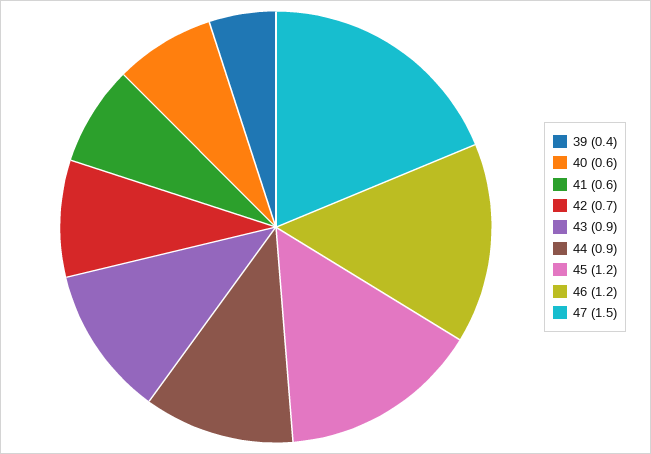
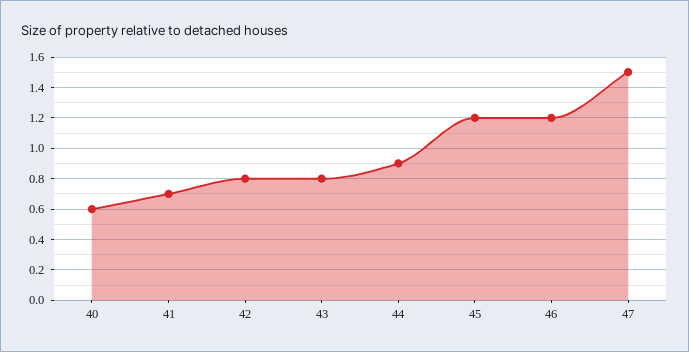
39: 0.4 -> none
41: 0.6 -> 0.7
42: 0.7 -> 0.8
43: 0.9 -> 0.8

